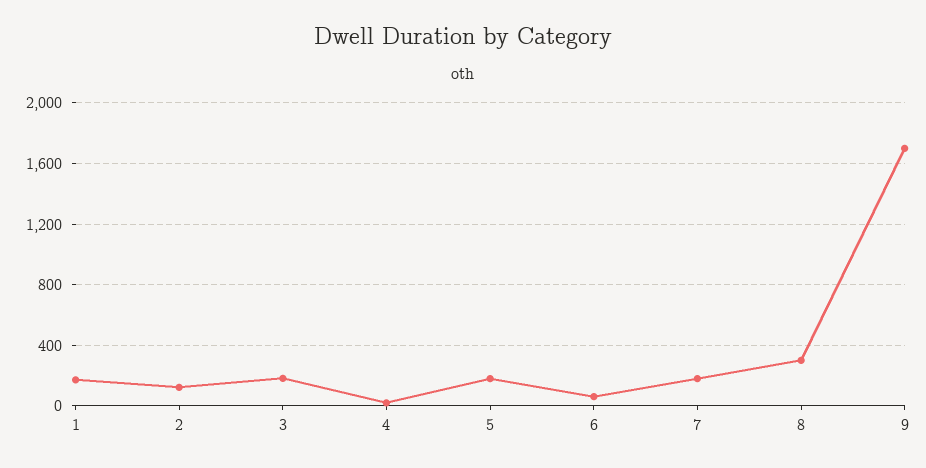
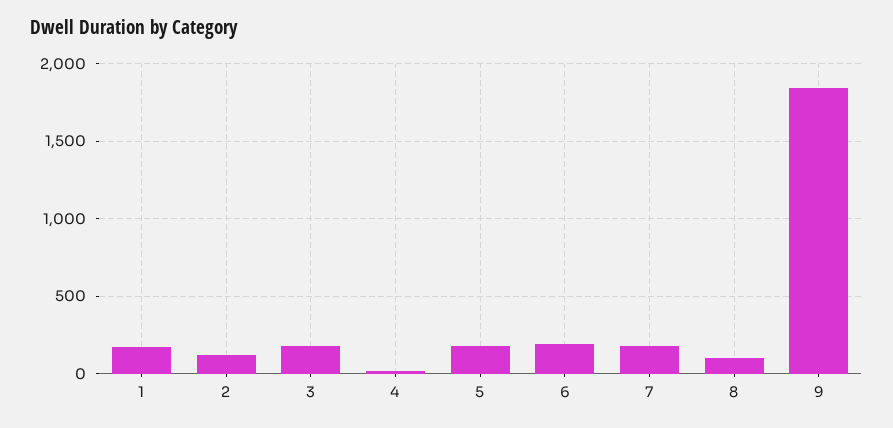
6: 50 -> 200
8: 300 -> 100
9: 1700 -> 1850

